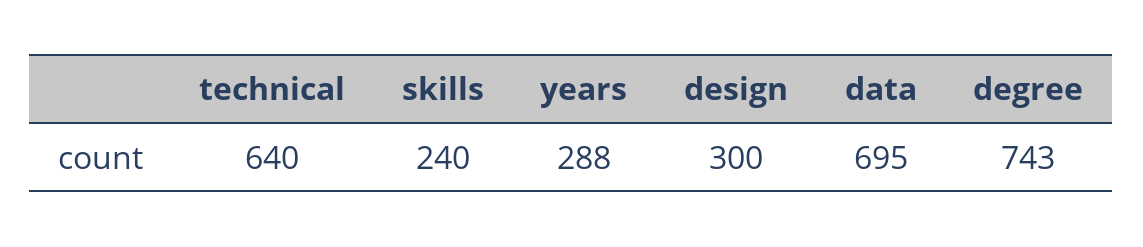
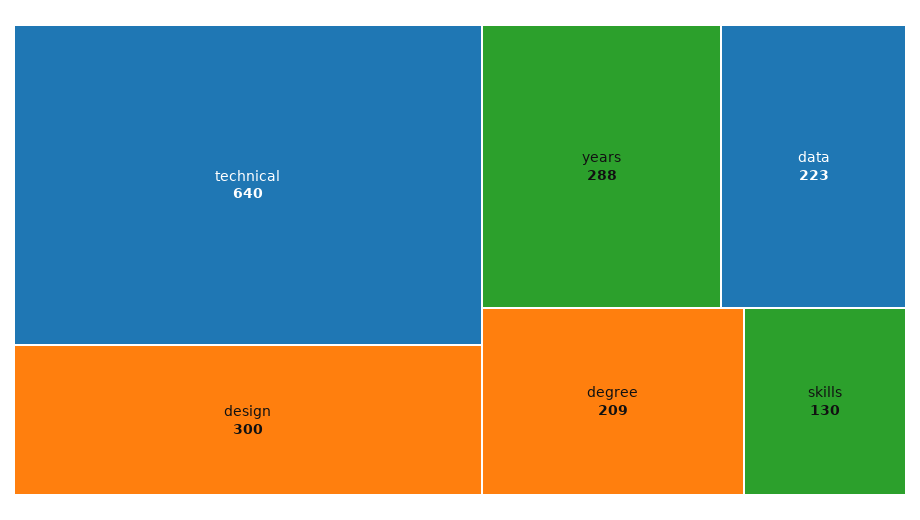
skills: 240 -> 130
data: 695 -> 223
degree: 743 -> 209

